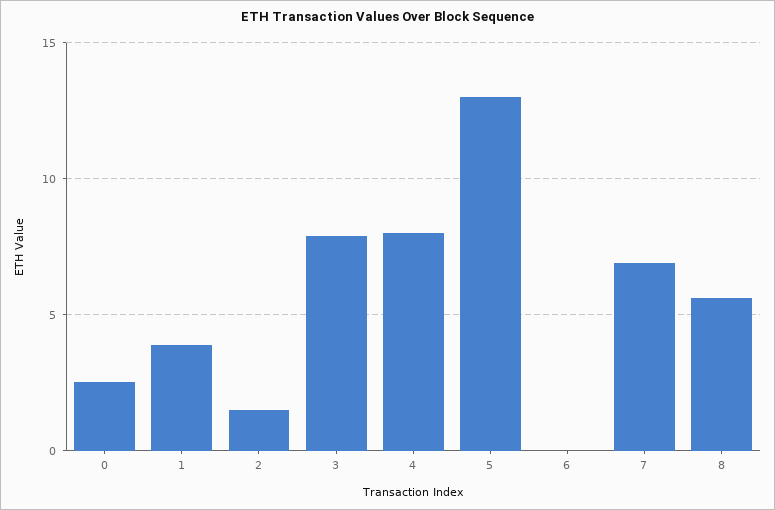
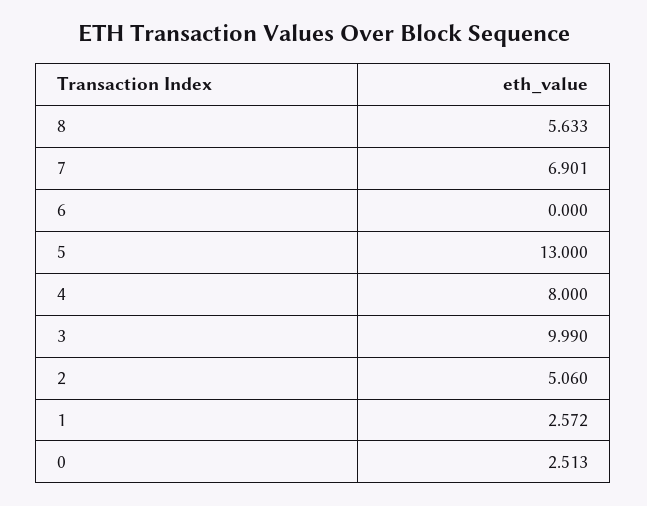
1: 4 -> 2.572
2: 1.5 -> 5.06
3: 8 -> 9.99

